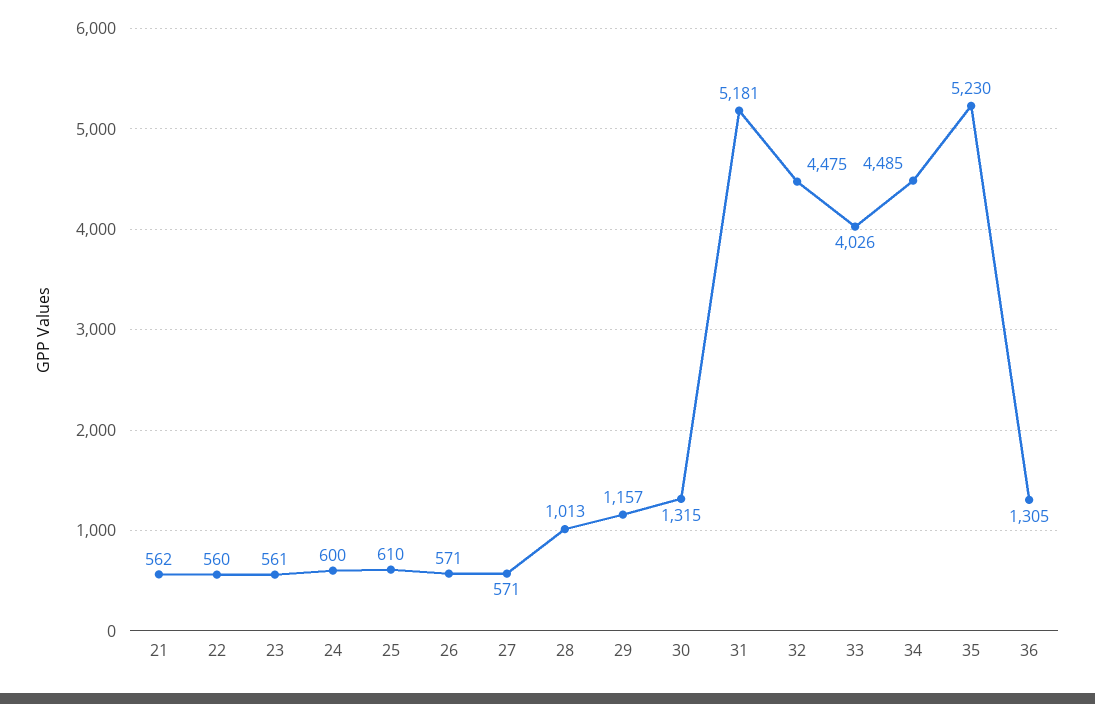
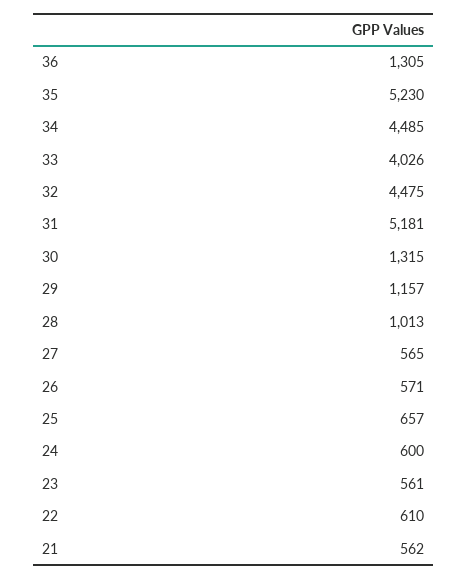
22: 560 -> 610
25: 610 -> 657
27: 571 -> 565

